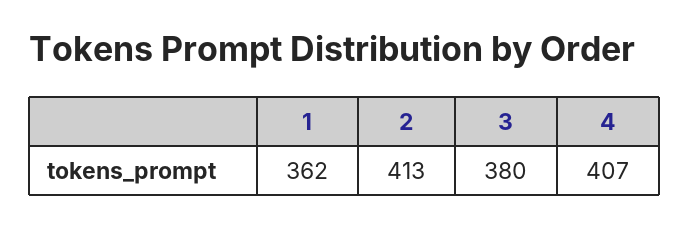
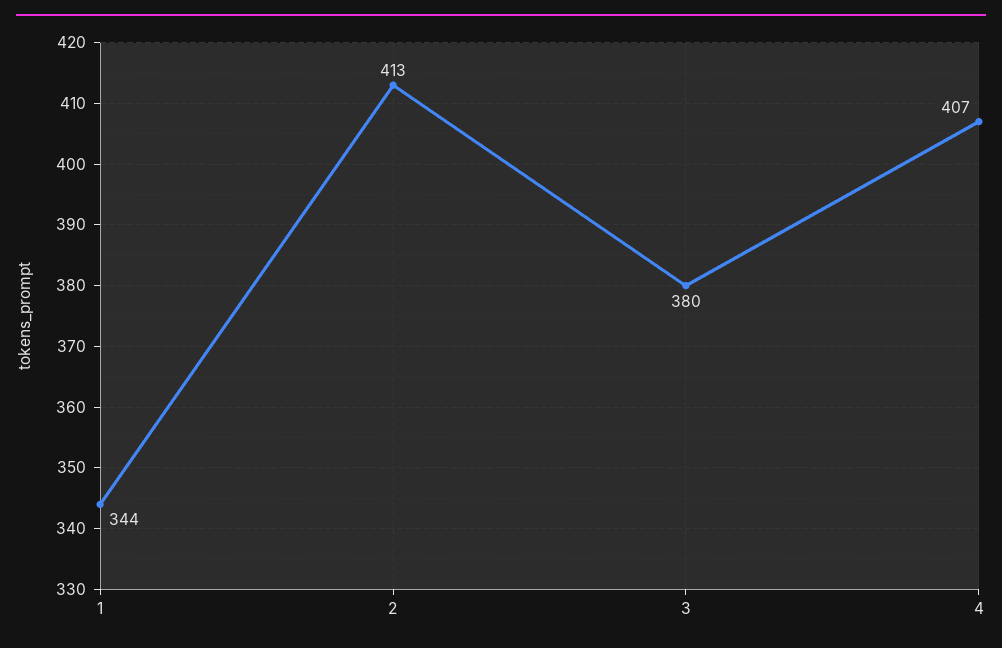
1: 362 -> 344

